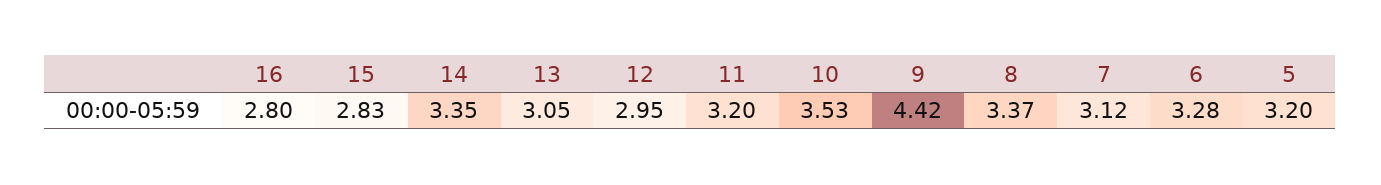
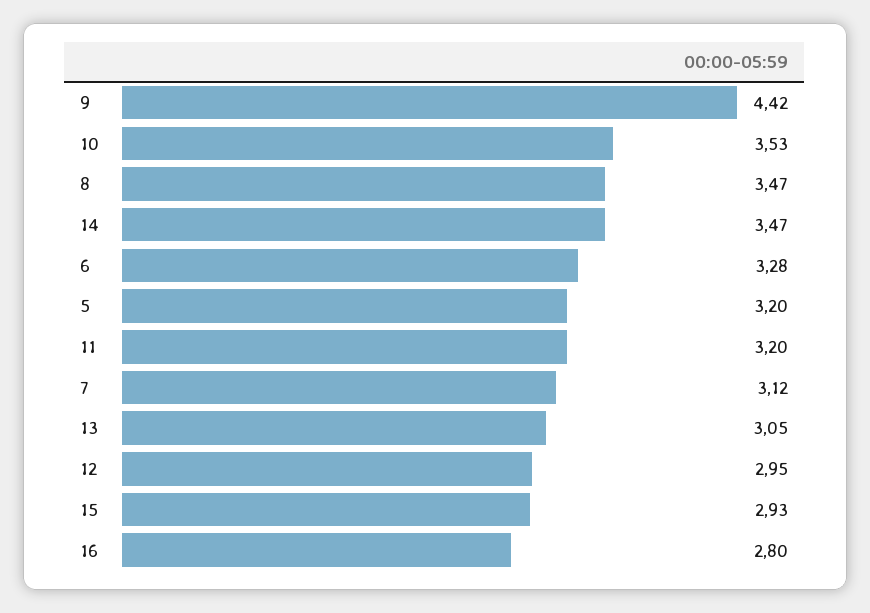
15: 2.83 -> 2.93
14: 3.35 -> 3.47
8: 3.37 -> 3.47

